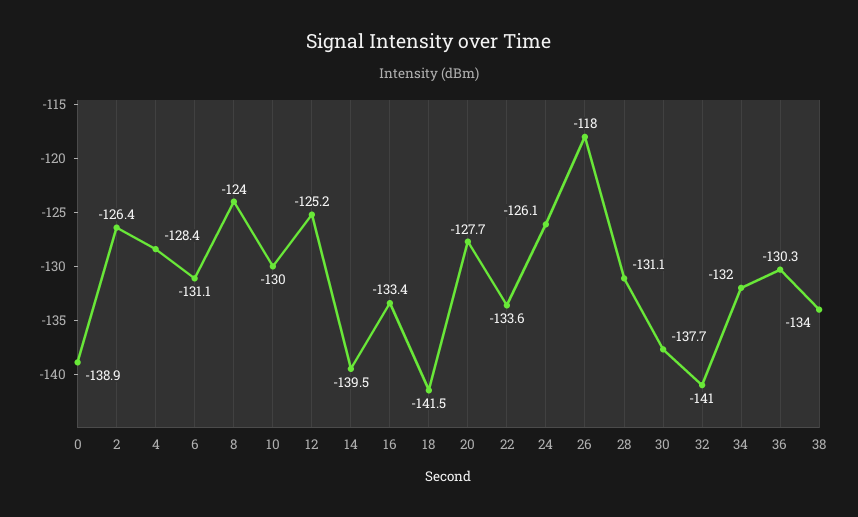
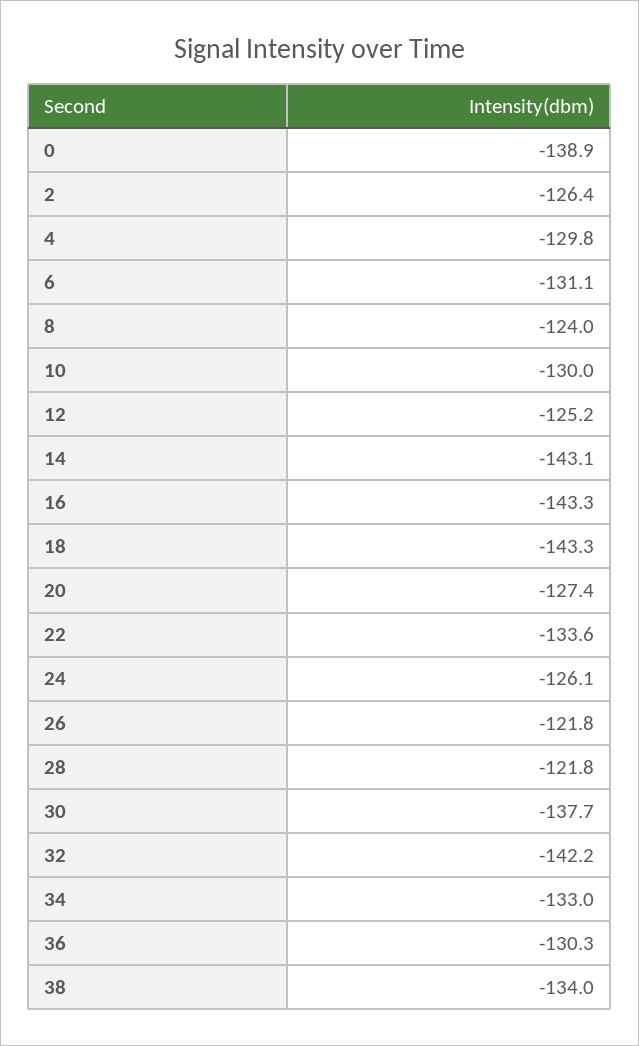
4: -128.4 -> -129.8
14: -139.5 -> -143.1
16: -133.4 -> -143.3
18: -141.5 -> -143.3
20: -127.7 -> -127.4
26: -118 -> -121.8
28: -131.1 -> -121.8
32: -141 -> -142.2
34: -132 -> -133

